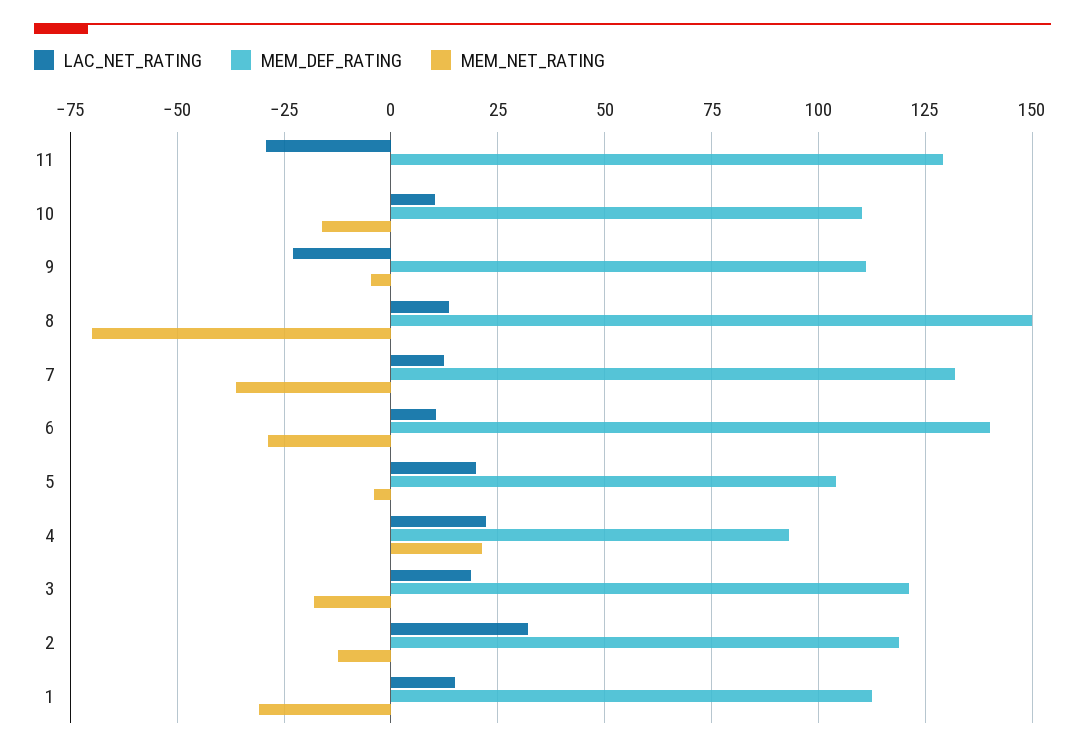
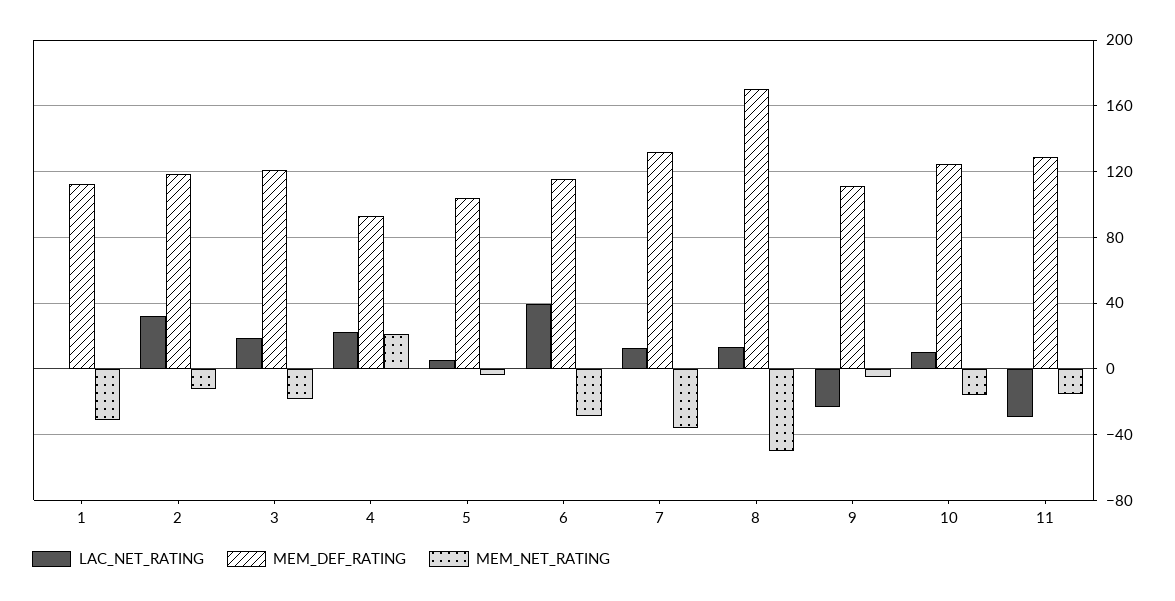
MEM_NET_RATING, 11: 0 -> -15
MEM_DEF_RATING, 10: 110 -> 125
MEM_DEF_RATING, 8: 150 -> 170
MEM_NET_RATING, 8: -70 -> -50
LAC_NET_RATING, 6: 10 -> 40
MEM_DEF_RATING, 6: 140 -> 115
LAC_NET_RATING, 5: 20 -> 5
LAC_NET_RATING, 1: 15 -> 0

